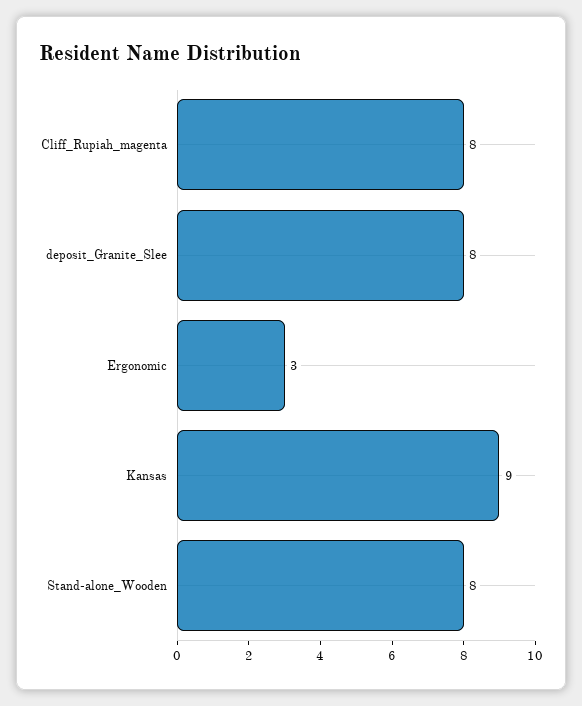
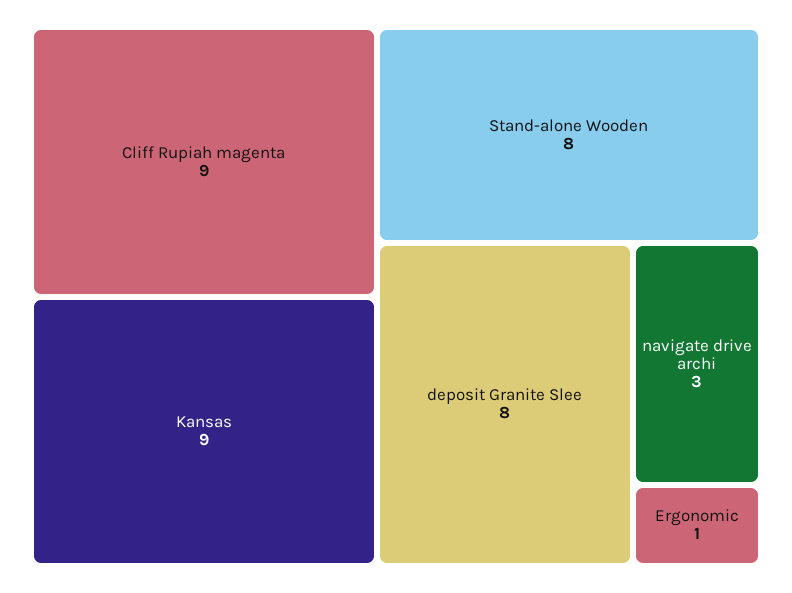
Cliff_Rupiah_magenta: 8 -> 9
Ergonomic: 3 -> 1
navigate drive archi: none -> 3

